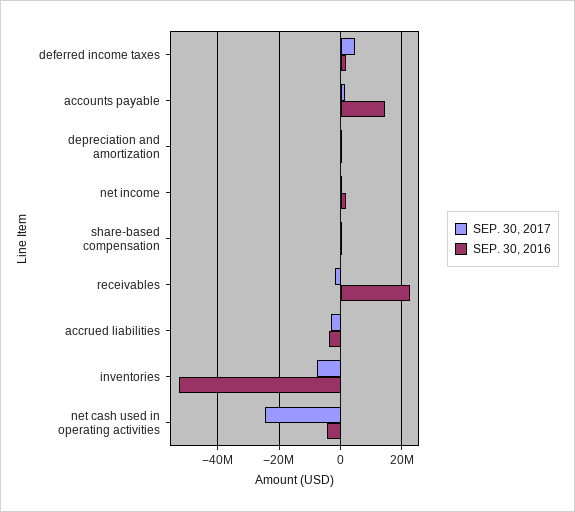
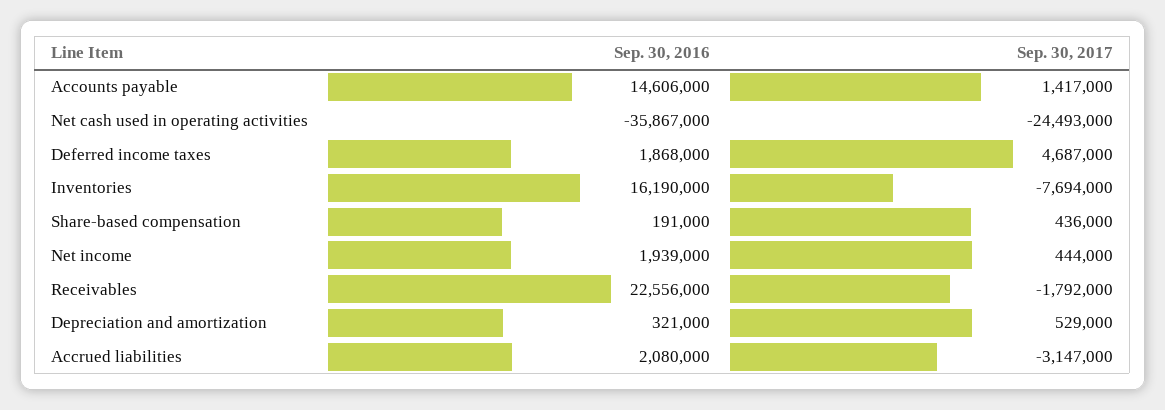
SEP. 30, 2016, accrued liabilities: -4000000 -> 2080000
SEP. 30, 2016, inventories: -52000000 -> 16190000
SEP. 30, 2016, net cash used in operating activities: -4000000 -> -35867000

